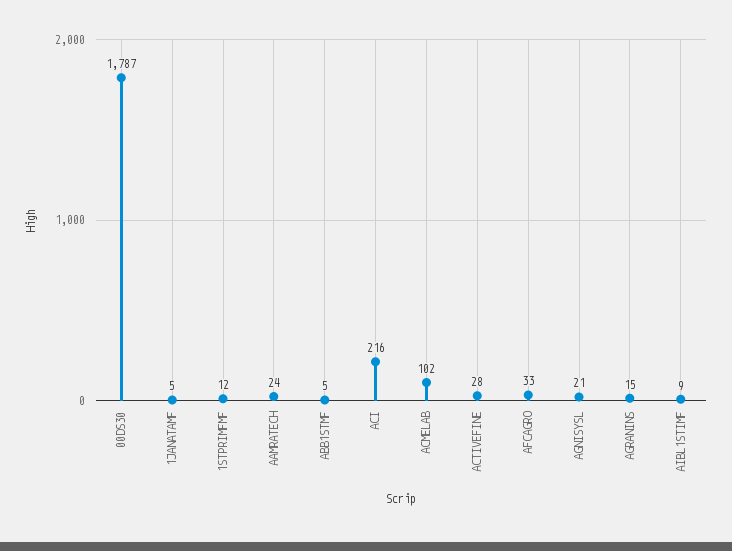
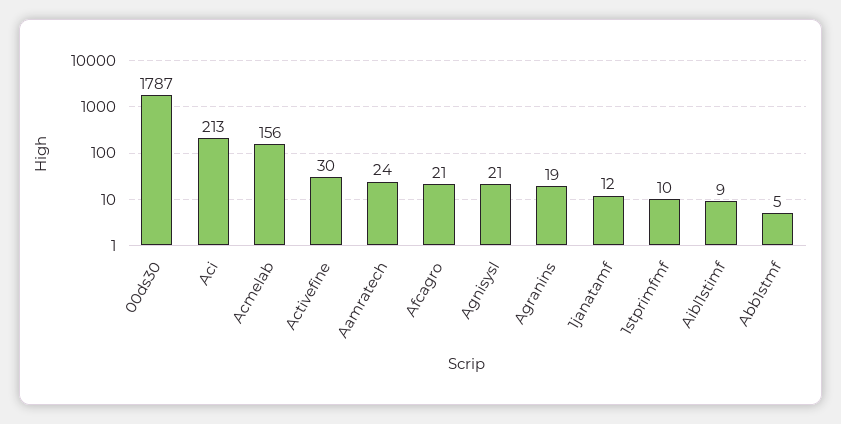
1JANATAMF: 5 -> 12
1STPRIMFMF: 12 -> 10
ACI: 216 -> 213
ACMELAB: 102 -> 156
ACTIVEFINE: 28 -> 30
AFCAGRO: 33 -> 21
AGRANINS: 15 -> 19

